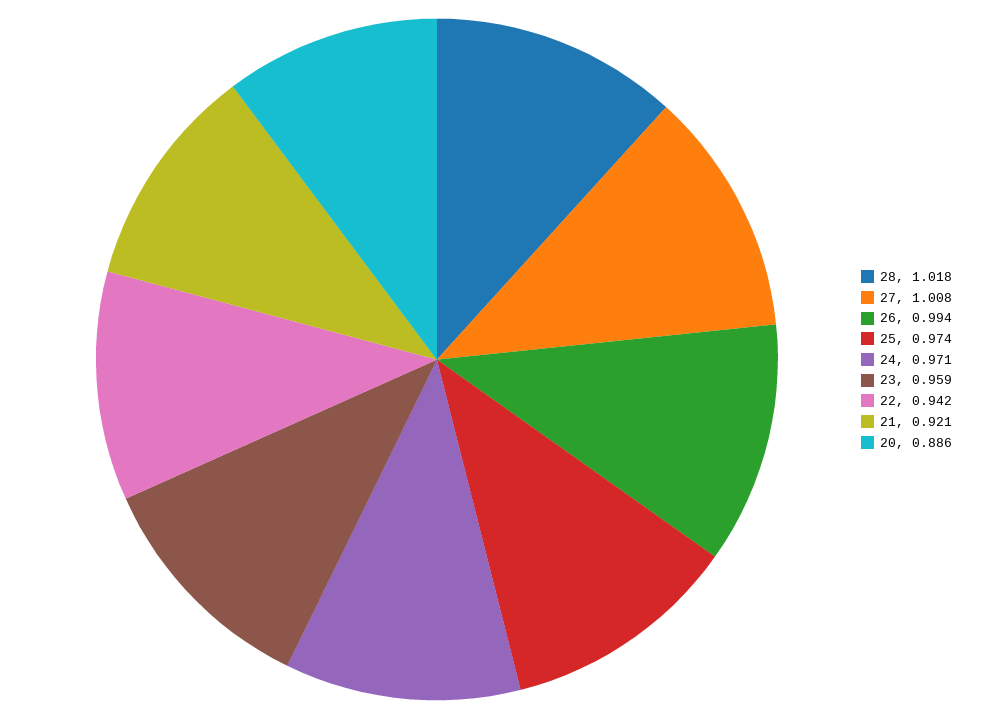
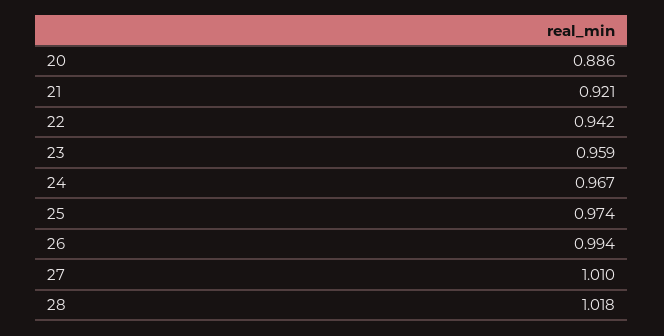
27: 1.008 -> 1.01
24: 0.971 -> 0.967

